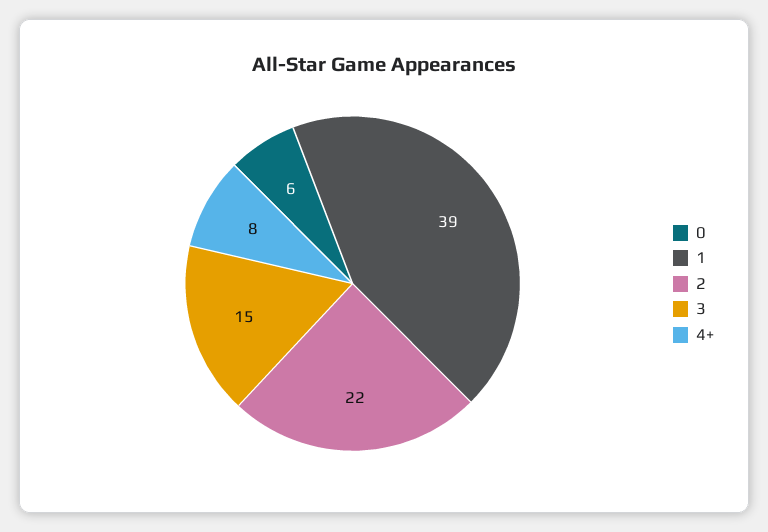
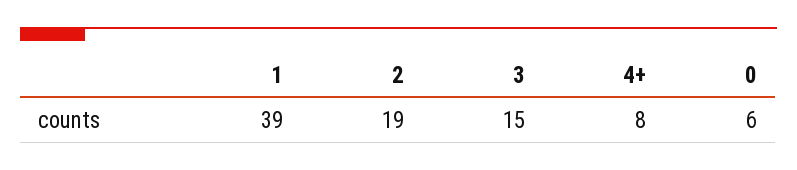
2: 22 -> 19

